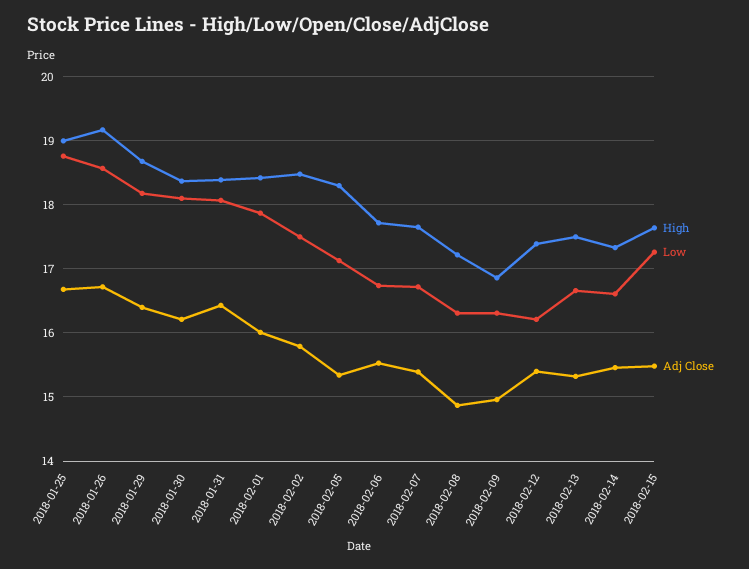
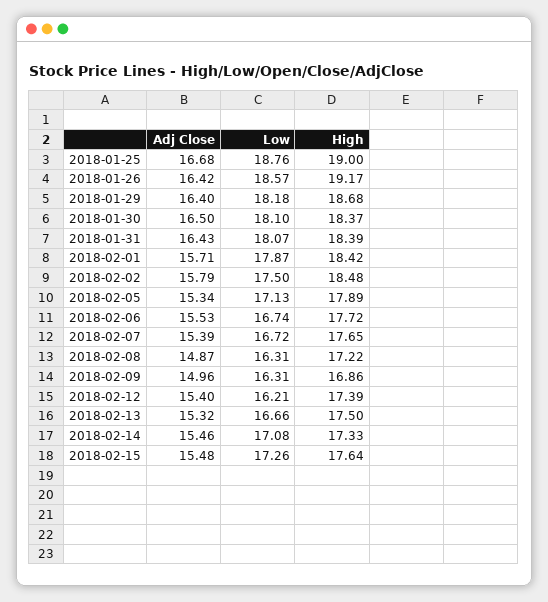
Adj Close, 2018-01-26: 16.7 -> 16.42
Adj Close, 2018-01-30: 16.2 -> 16.5
Adj Close, 2018-02-01: 16 -> 15.71
High, 2018-02-05: 18.3 -> 17.89
Low, 2018-02-14: 16.6 -> 17.08

